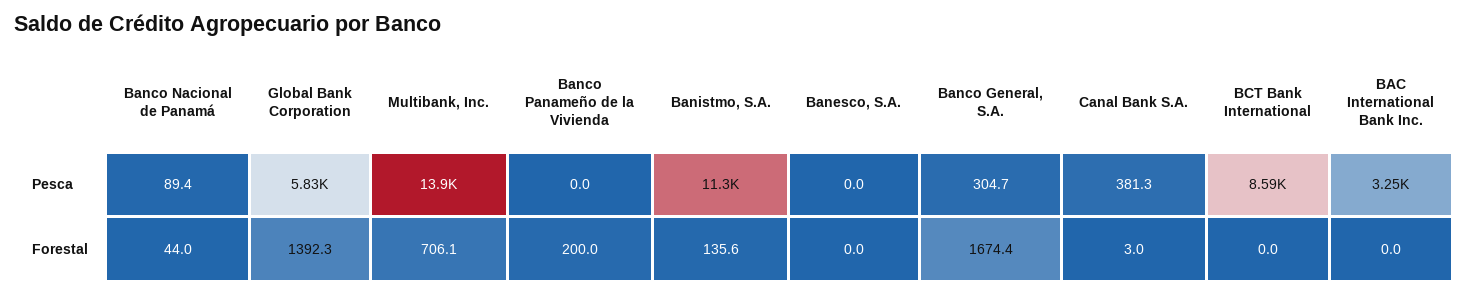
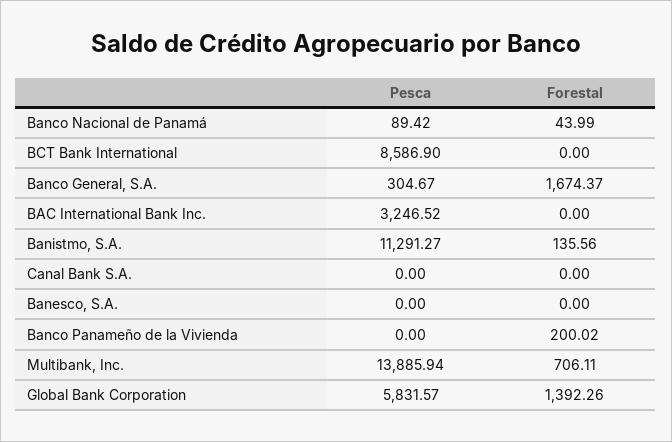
Canal Bank S.A., Pesca: 381.3 -> 0
Canal Bank S.A., Forestal: 3 -> 0

